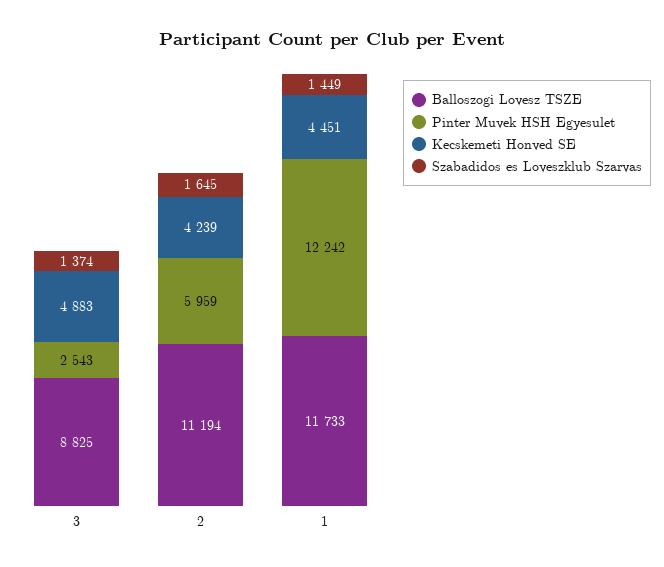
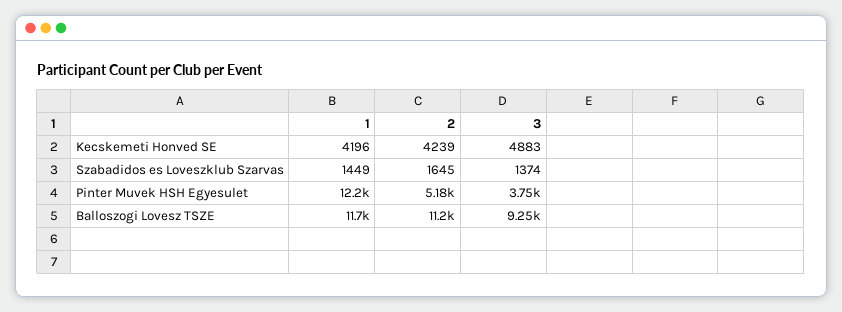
Balloszogi Lovesz TSZE, 3: 8825 -> 9250
Pinter Muvek HSH Egyesulet, 3: 2543 -> 3750
Pinter Muvek HSH Egyesulet, 2: 5959 -> 5180
Kecskemeti Honved SE, 1: 4451 -> 4196

